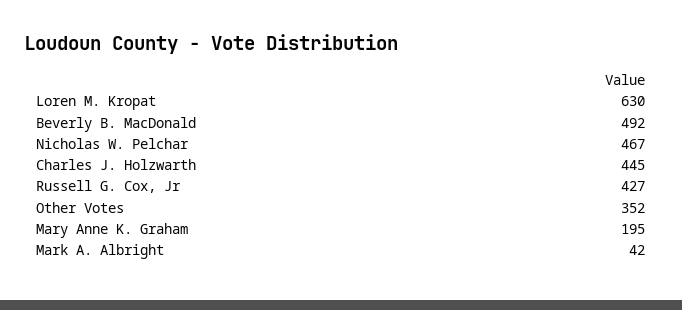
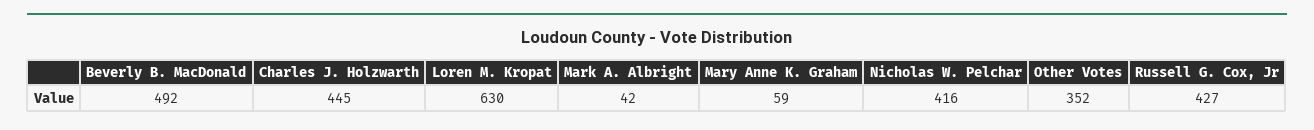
Nicholas W. Pelchar: 467 -> 416
Mary Anne K. Graham: 195 -> 59

